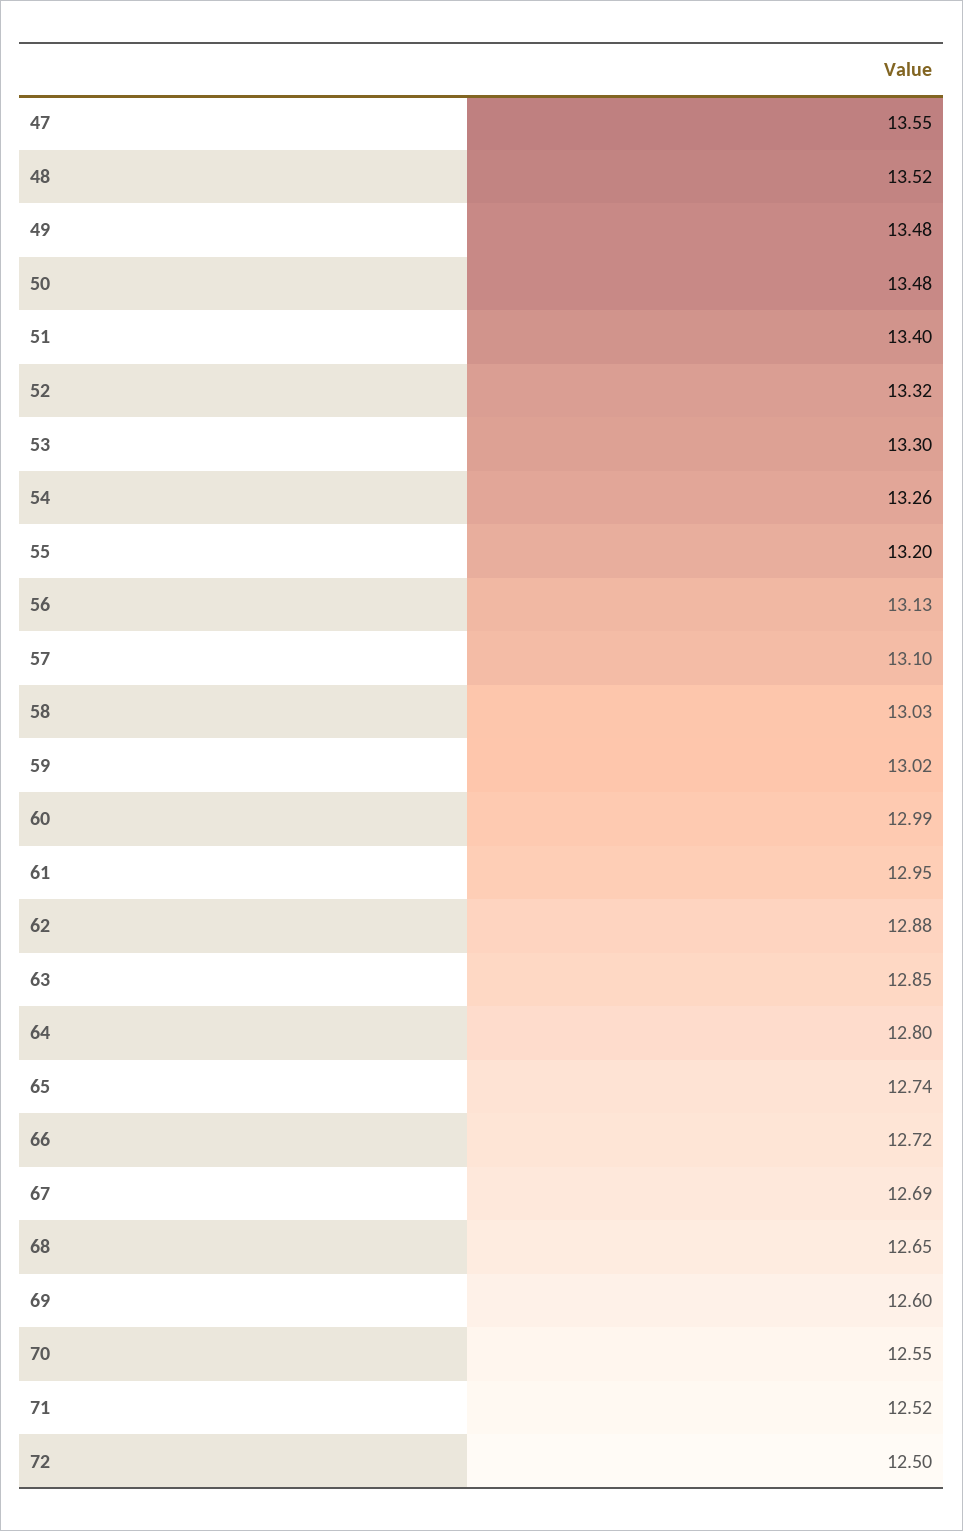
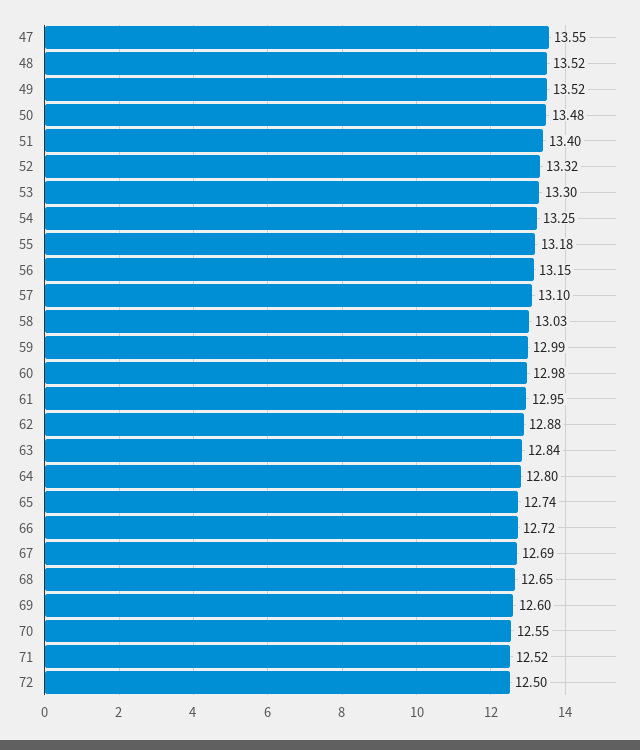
49: 13.48 -> 13.52
54: 13.26 -> 13.25
55: 13.2 -> 13.18
56: 13.13 -> 13.15
59: 13.02 -> 12.99
60: 12.99 -> 12.98
63: 12.85 -> 12.84

